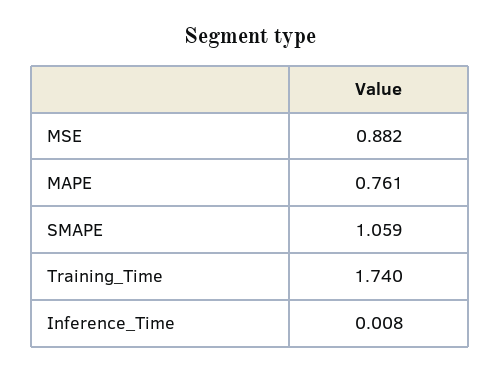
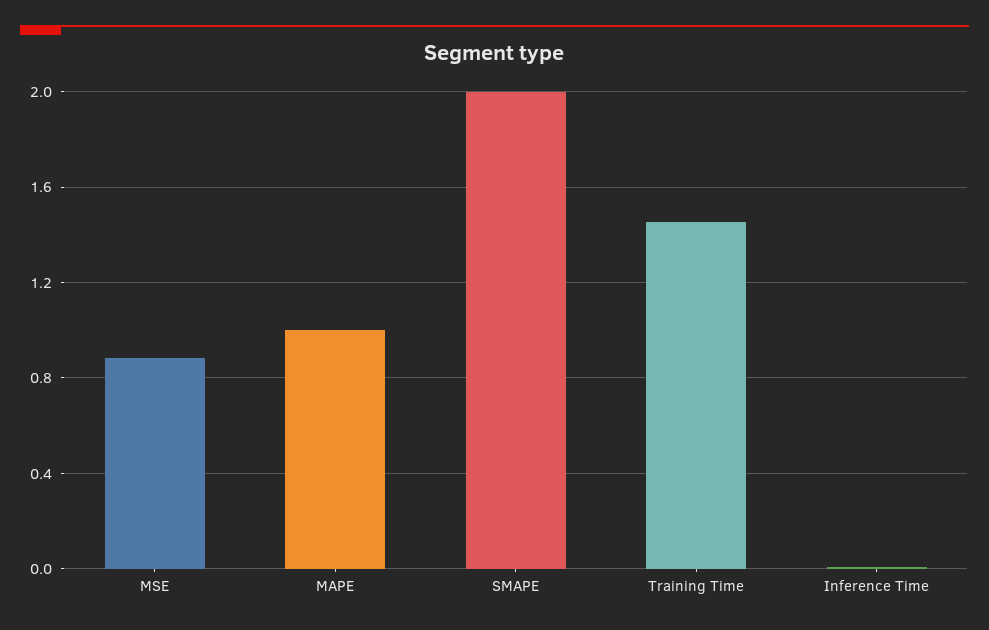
MAPE: 0.761 -> 1
SMAPE: 1.059 -> 2
Training_Time: 1.74 -> 1.45

